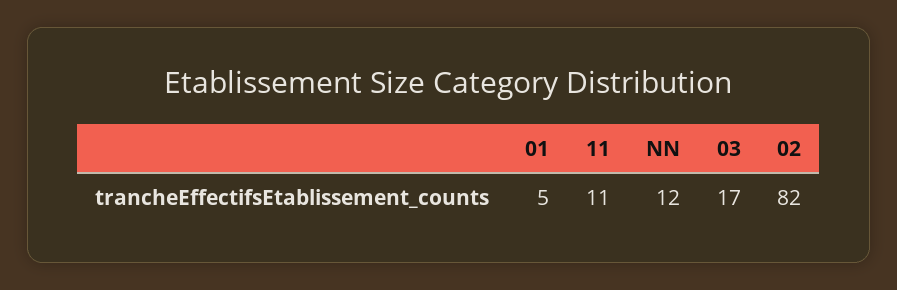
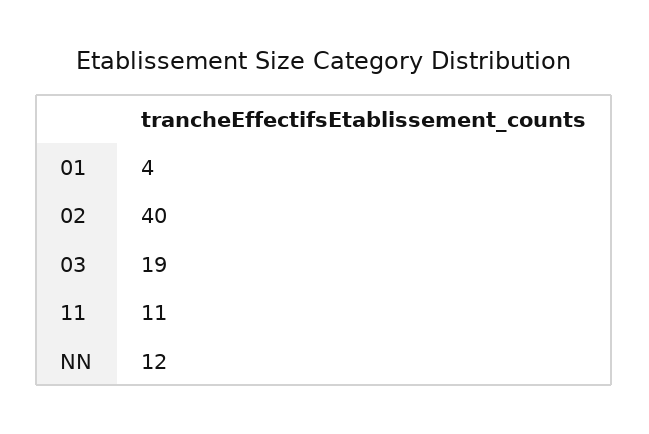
01: 5 -> 4
03: 17 -> 19
02: 82 -> 40

